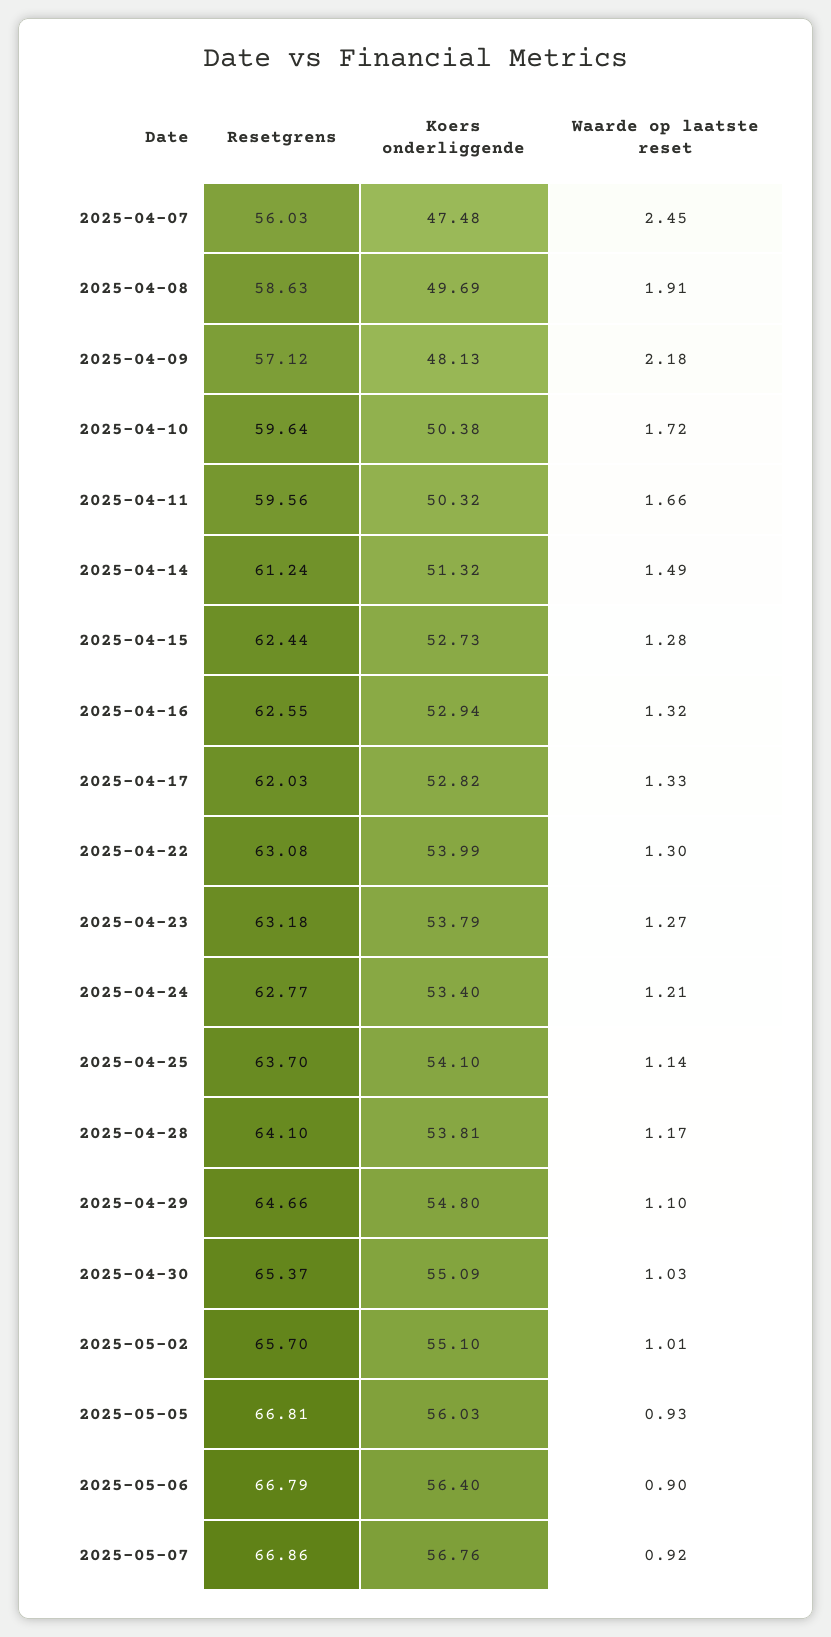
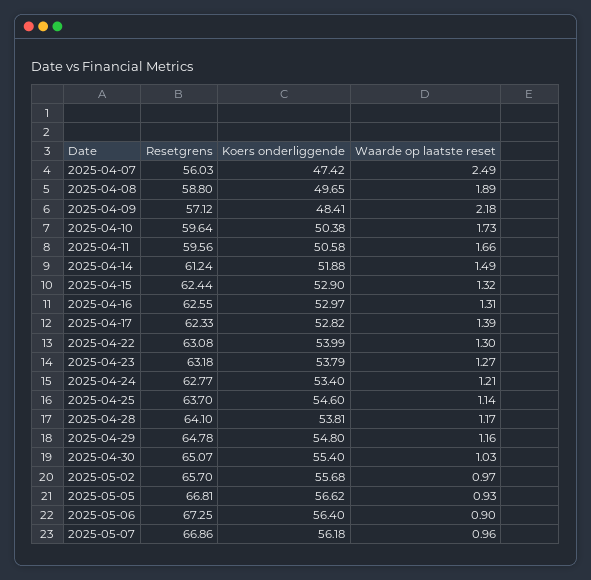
Koers onderliggende, 2025-04-07: 47.48 -> 47.42
Waarde op laatste reset, 2025-04-07: 2.45 -> 2.49
Resetgrens, 2025-04-08: 58.63 -> 58.8
Koers onderliggende, 2025-04-08: 49.69 -> 49.65
Waarde op laatste reset, 2025-04-08: 1.91 -> 1.89
Koers onderliggende, 2025-04-09: 48.13 -> 48.41
Waarde op laatste reset, 2025-04-10: 1.72 -> 1.73
Koers onderliggende, 2025-04-11: 50.32 -> 50.58
Koers onderliggende, 2025-04-14: 51.32 -> 51.88
Koers onderliggende, 2025-04-15: 52.73 -> 52.9
Waarde op laatste reset, 2025-04-15: 1.28 -> 1.32
Koers onderliggende, 2025-04-16: 52.94 -> 52.97
Waarde op laatste reset, 2025-04-16: 1.32 -> 1.31
Resetgrens, 2025-04-17: 62.03 -> 62.33
Waarde op laatste reset, 2025-04-17: 1.33 -> 1.39
Koers onderliggende, 2025-04-25: 54.1 -> 54.6
Resetgrens, 2025-04-29: 64.66 -> 64.78
Waarde op laatste reset, 2025-04-29: 1.1 -> 1.16
Resetgrens, 2025-04-30: 65.37 -> 65.07
Koers onderliggende, 2025-04-30: 55.09 -> 55.4
Koers onderliggende, 2025-05-02: 55.1 -> 55.68
Waarde op laatste reset, 2025-05-02: 1.01 -> 0.97
Koers onderliggende, 2025-05-05: 56.03 -> 56.62
Resetgrens, 2025-05-06: 66.79 -> 67.25
Koers onderliggende, 2025-05-07: 56.76 -> 56.18
Waarde op laatste reset, 2025-05-07: 0.92 -> 0.96

